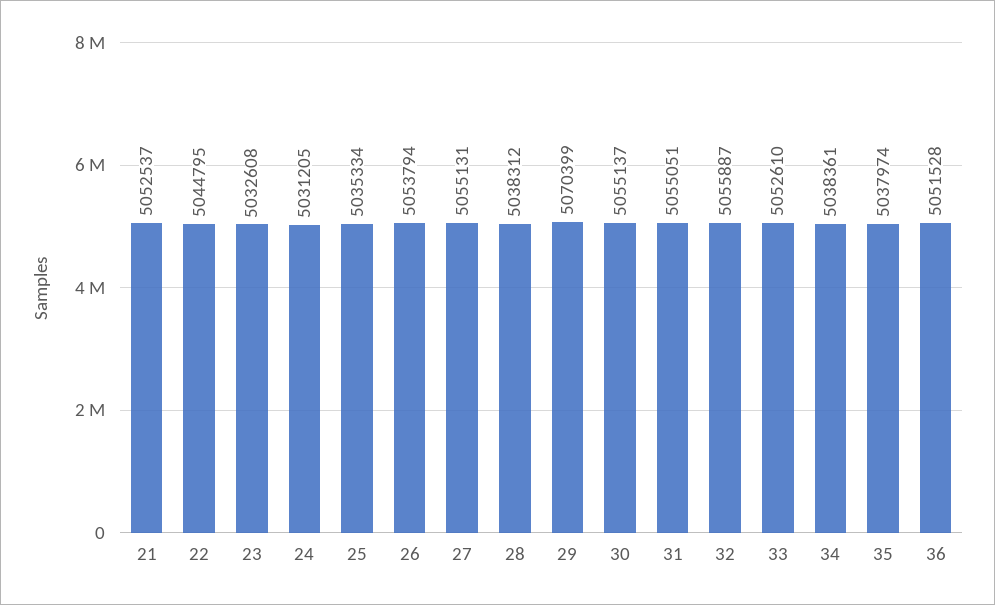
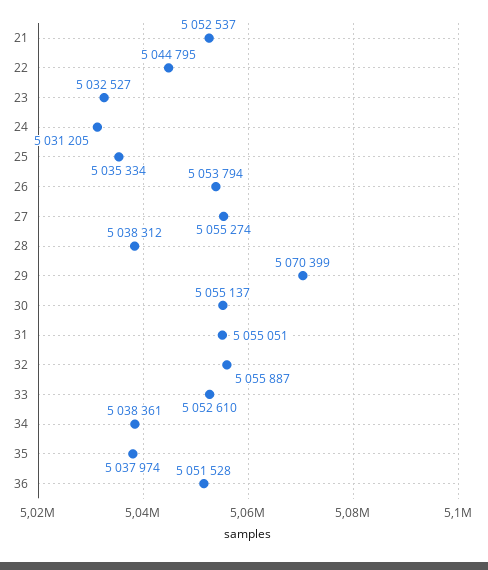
23: 5032608 -> 5032527
27: 5055131 -> 5055274

